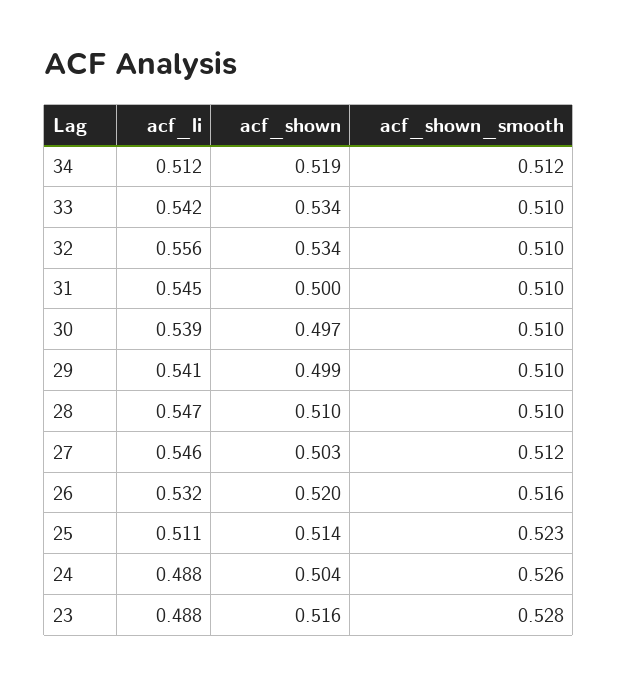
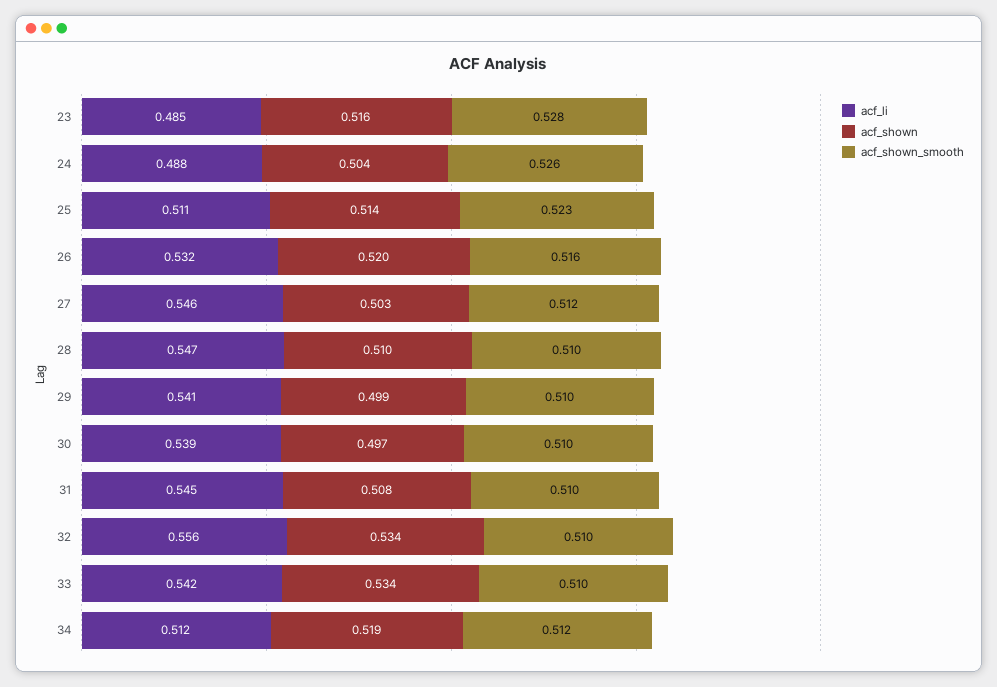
acf_shown, 31: 0.5 -> 0.508
acf_li, 23: 0.488 -> 0.485

